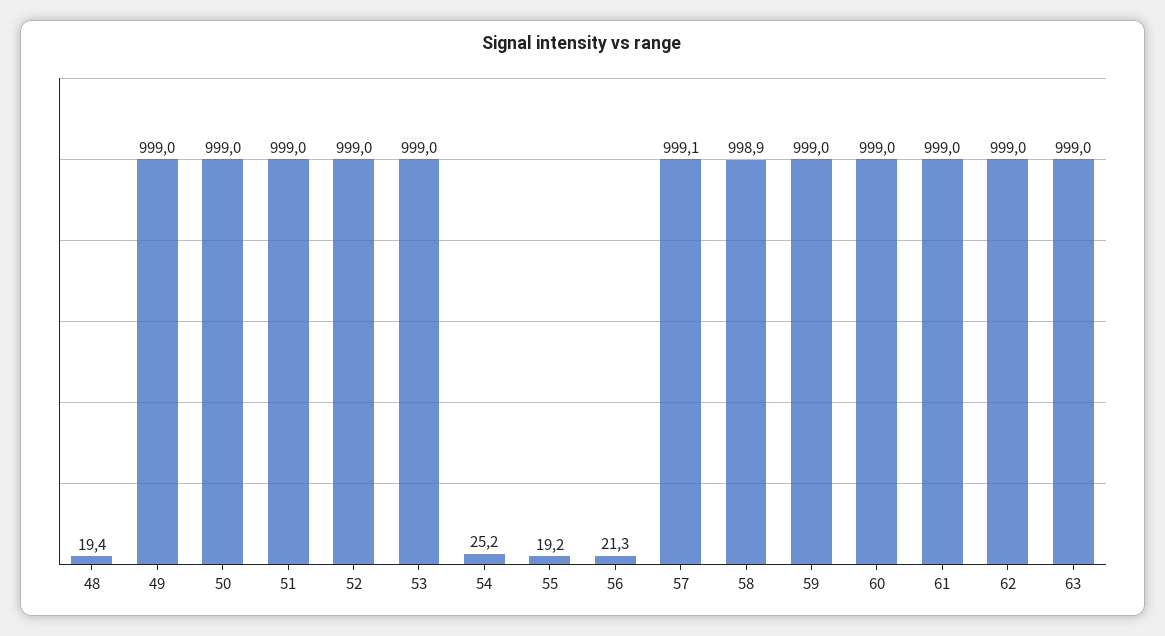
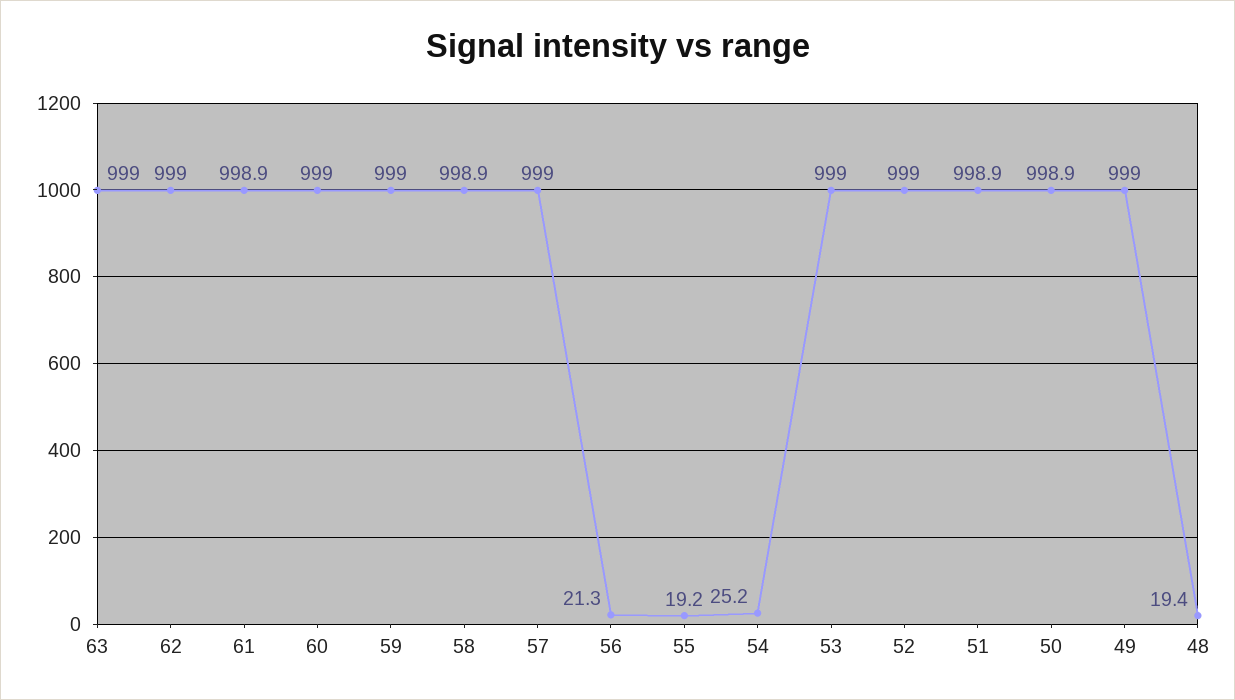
50: 999 -> 998.9
51: 999 -> 998.9
57: 999.1 -> 999
61: 999 -> 998.9

